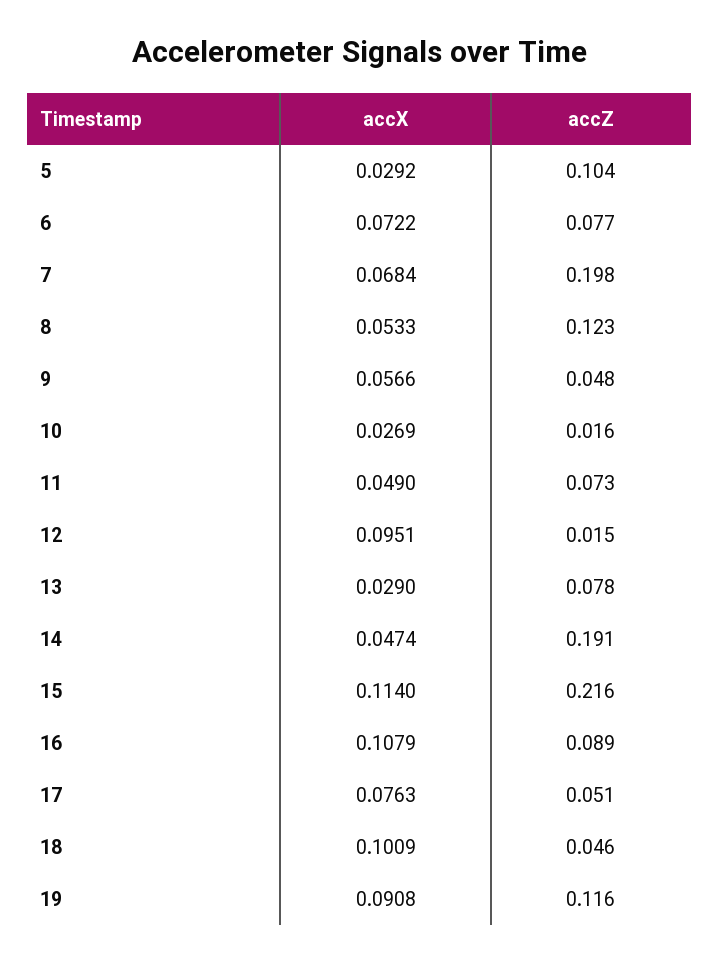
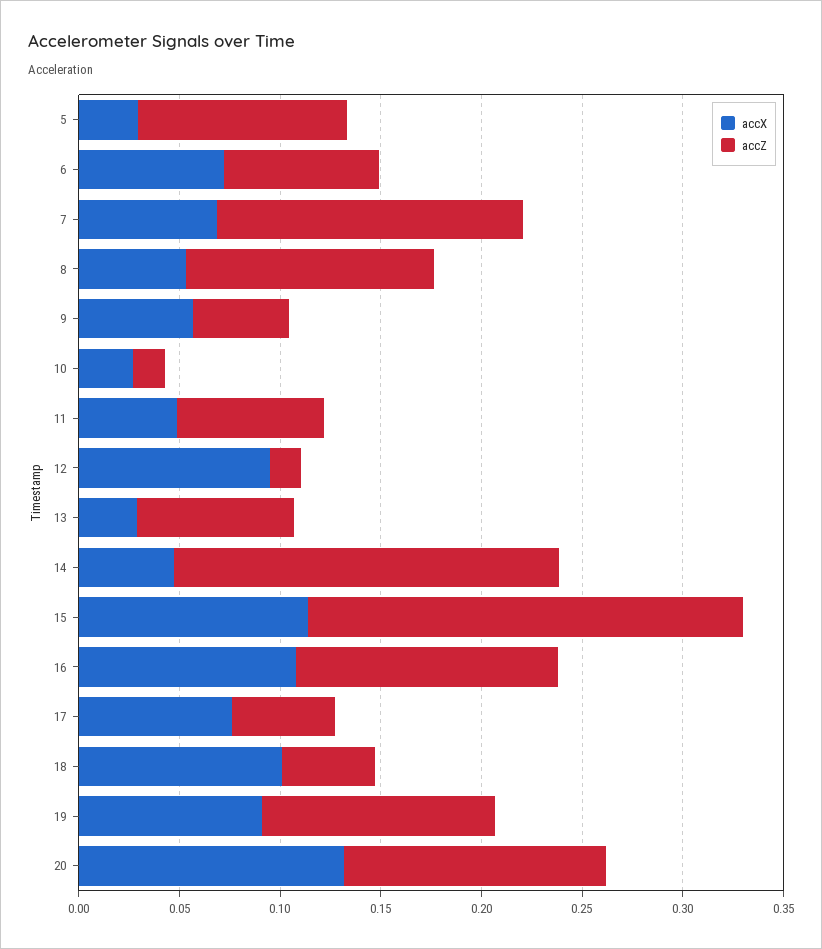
accZ, 7: 0.198 -> 0.15
accZ, 16: 0.089 -> 0.13
accX, 20: none -> 0.13
accZ, 20: none -> 0.13

